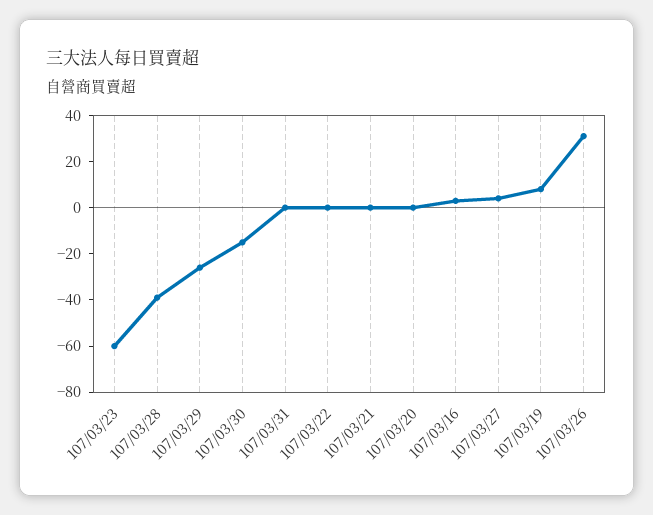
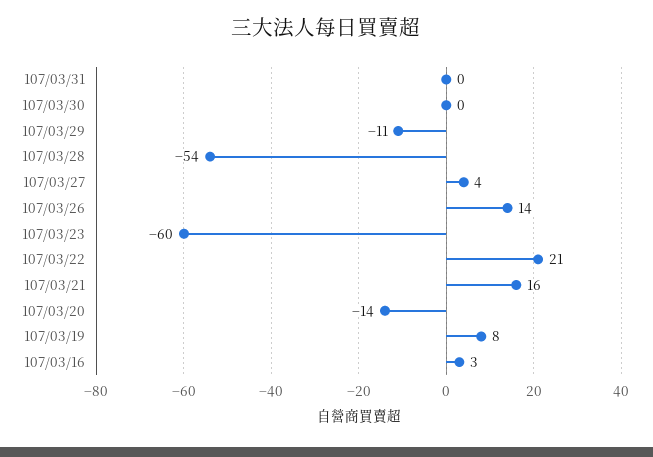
107/03/28: -40 -> -54
107/03/29: -25 -> -11
107/03/30: -15 -> 0
107/03/22: 0 -> 21
107/03/21: 0 -> 16
107/03/20: 0 -> -14
107/03/26: 30 -> 14

